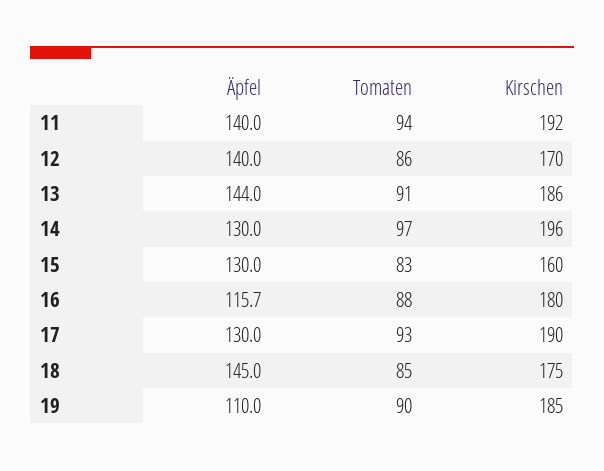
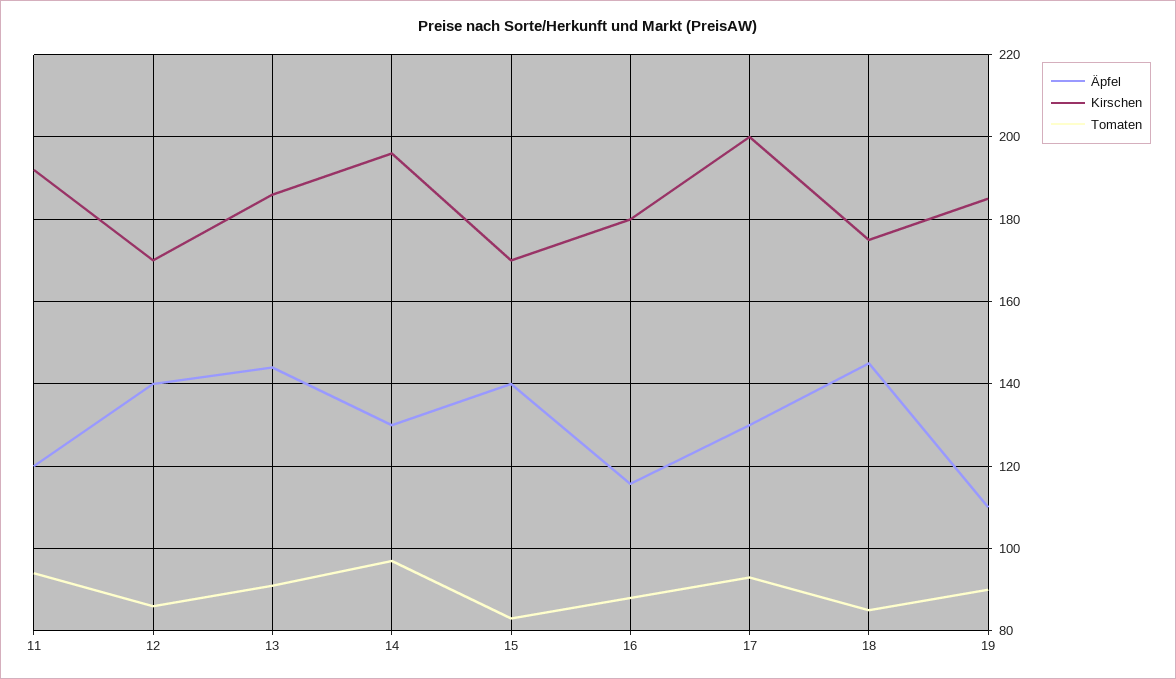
Äpfel, 11: 140 -> 120
Äpfel, 15: 130 -> 140
Kirschen, 15: 160 -> 170
Kirschen, 17: 190 -> 200

